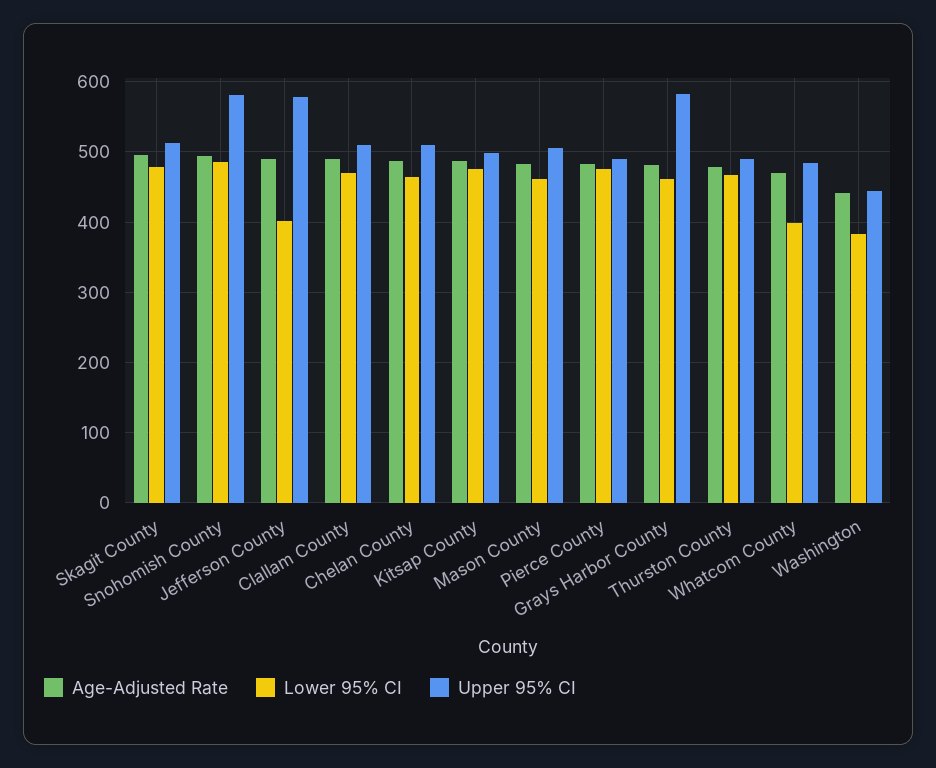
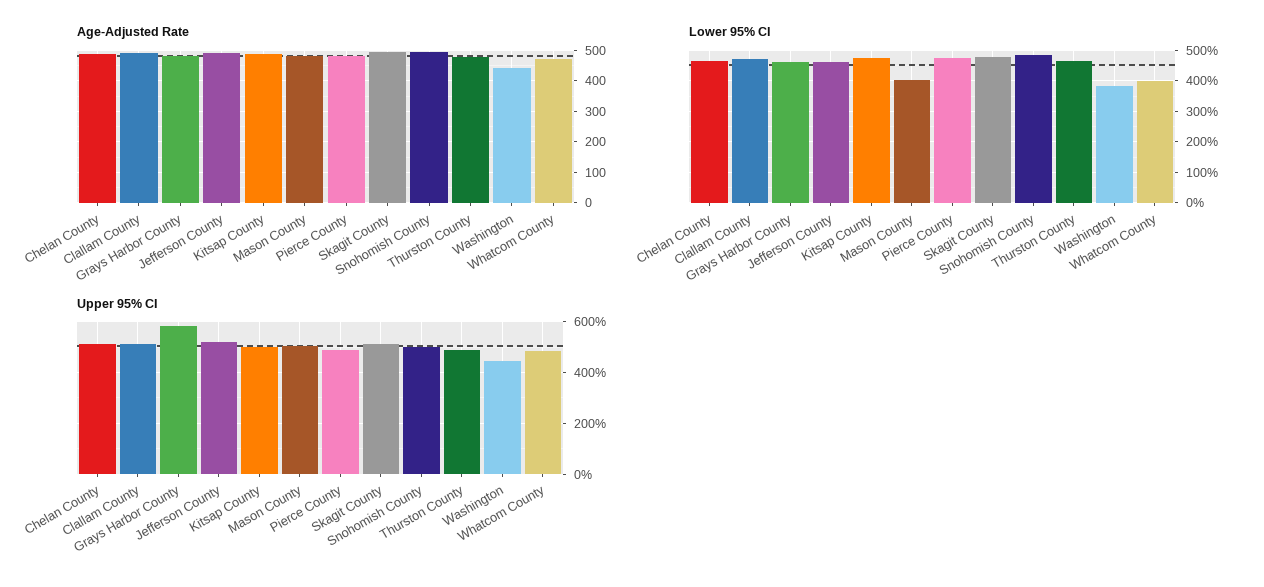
Upper 95% CI, Snohomish County: 580 -> 500
Lower 95% CI, Jefferson County: 400 -> 460
Upper 95% CI, Jefferson County: 580 -> 525
Lower 95% CI, Mason County: 460 -> 400

